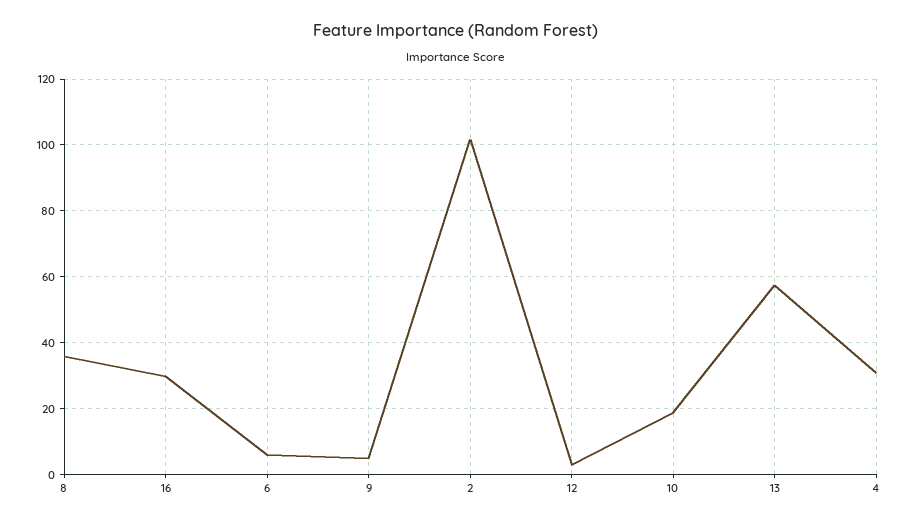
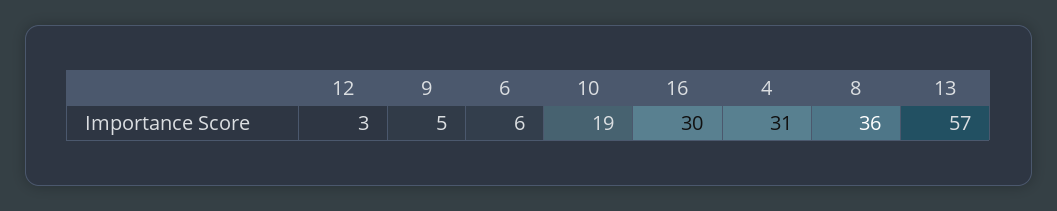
2: 102 -> none

